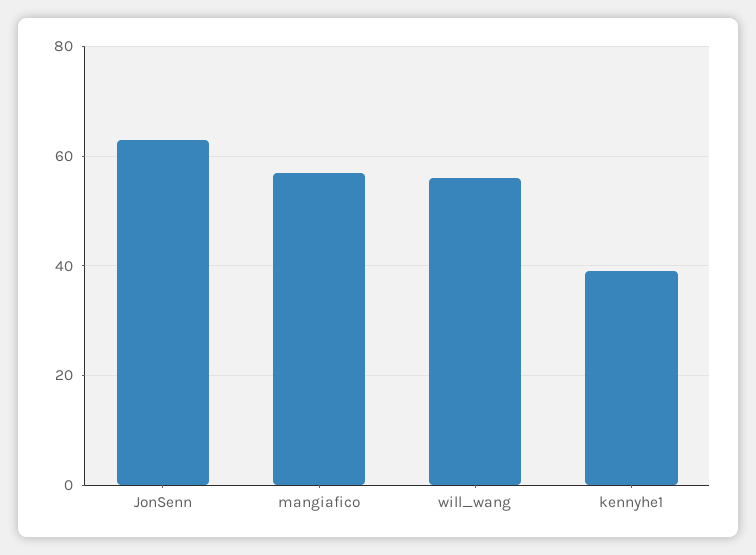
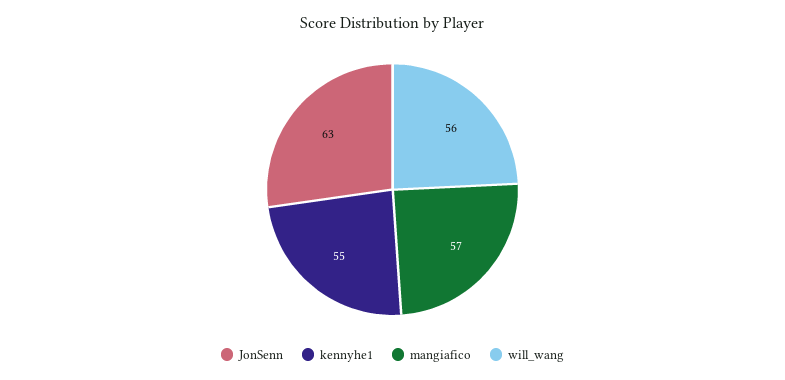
kennyhe1: 40 -> 55

